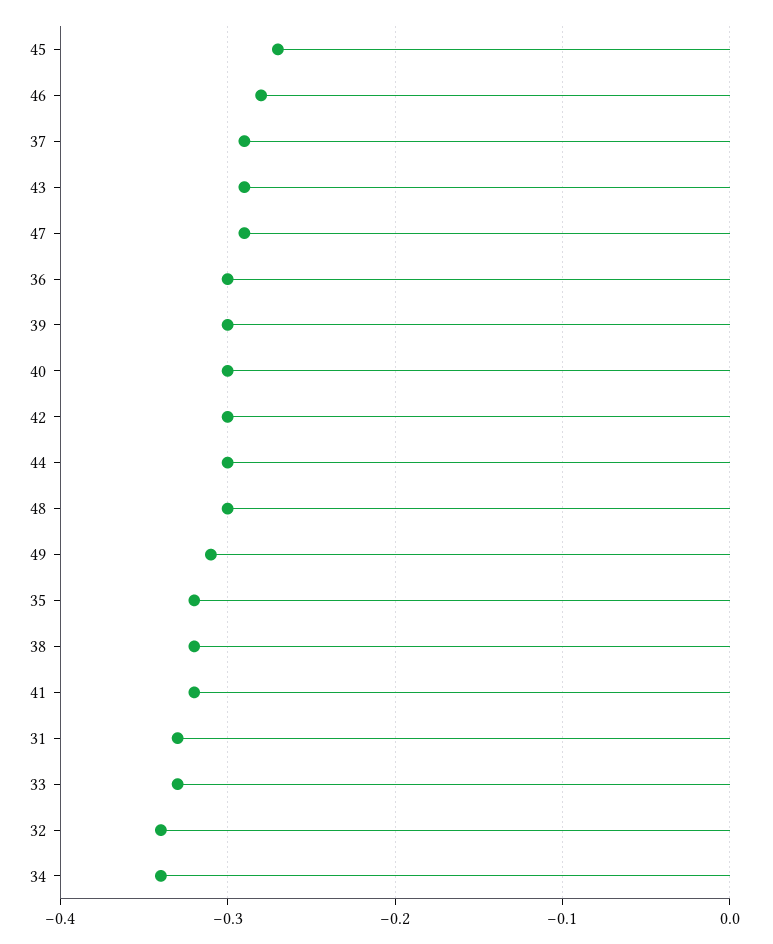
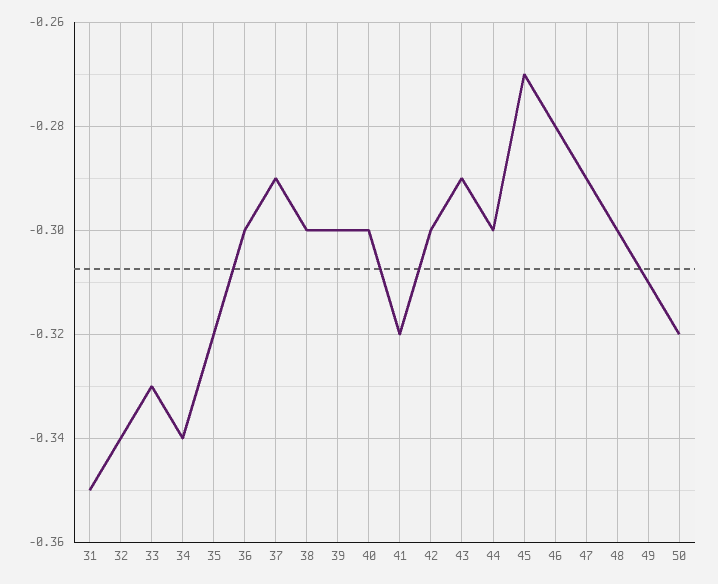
38: -0.32 -> -0.3
31: -0.33 -> -0.35
50: none -> -0.32

